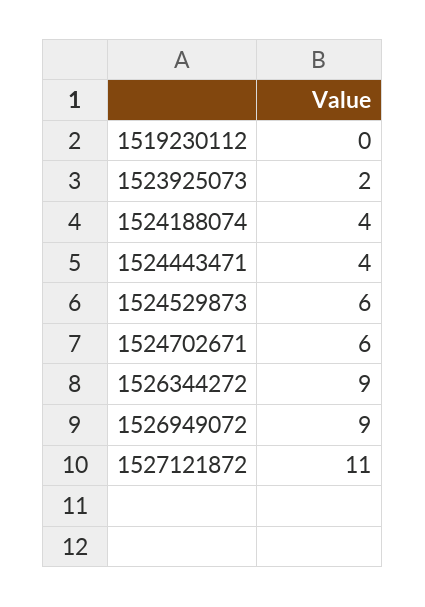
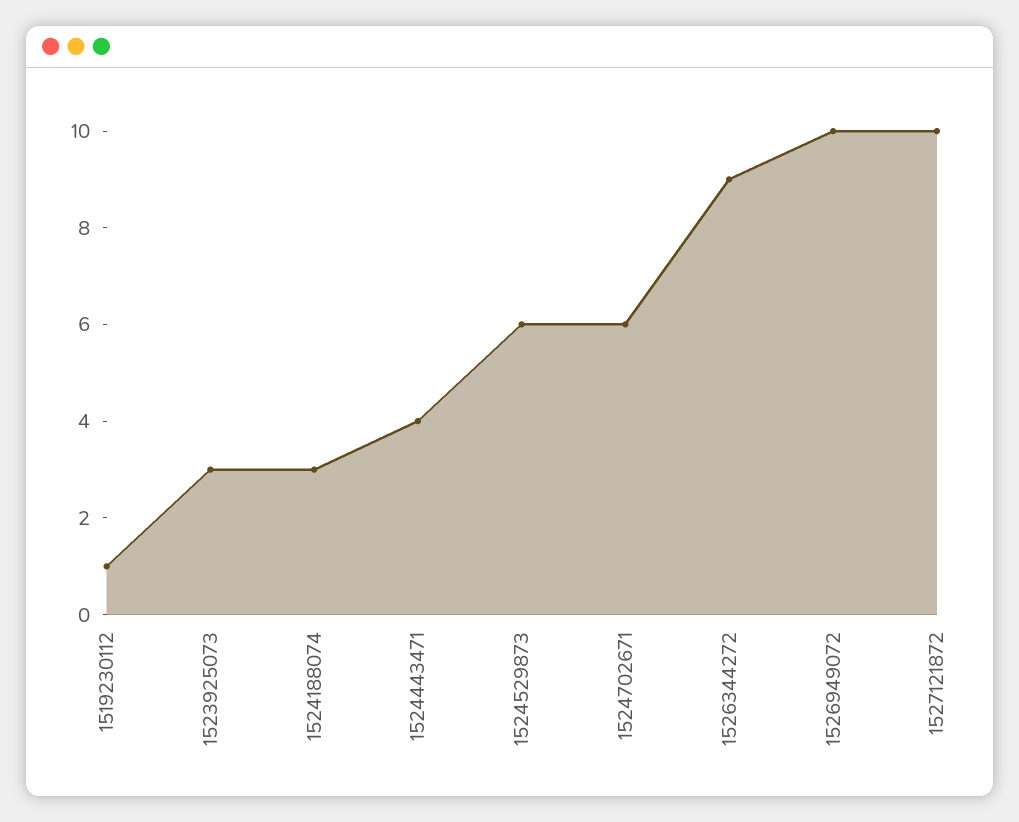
1519230112: 0 -> 1
1523925073: 2 -> 3
1524188074: 4 -> 3
1526949072: 9 -> 10
1527121872: 11 -> 10

